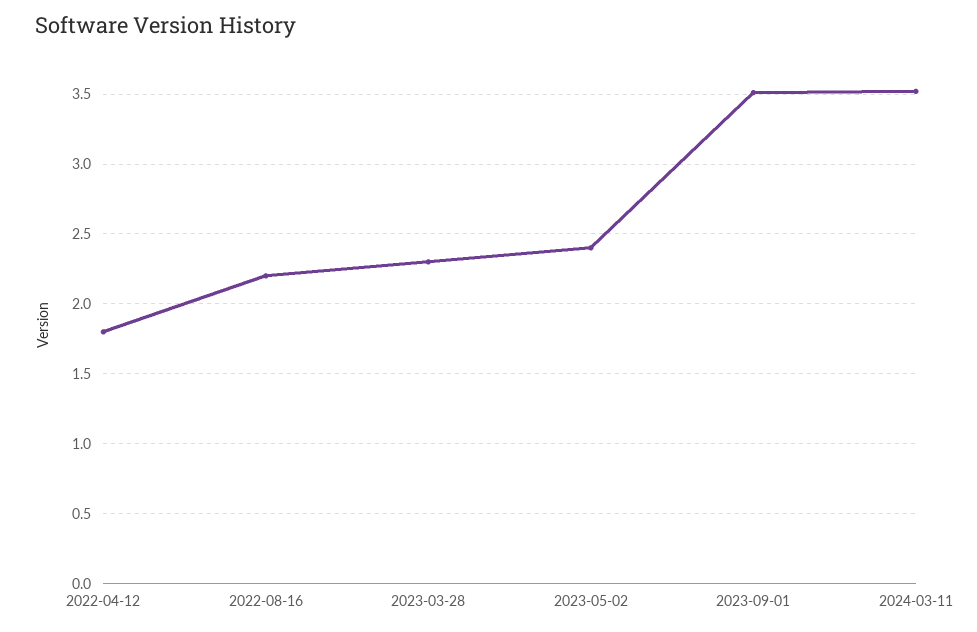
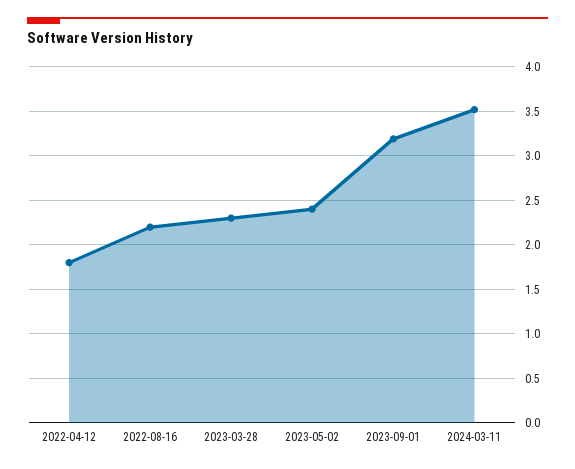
2023-09-01: 3.5 -> 3.2

